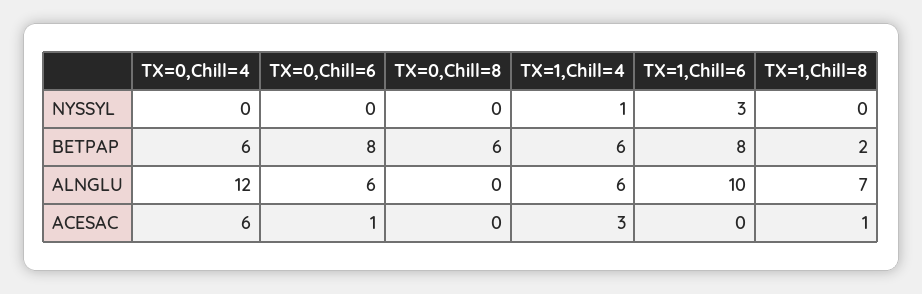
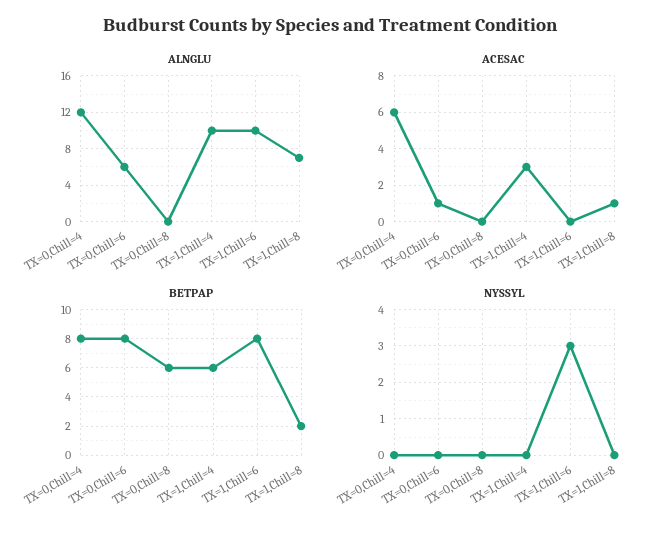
NYSSYL, TX=1,Chill=4: 1 -> 0
BETPAP, TX=0,Chill=4: 6 -> 8
ALNGLU, TX=1,Chill=4: 6 -> 10

